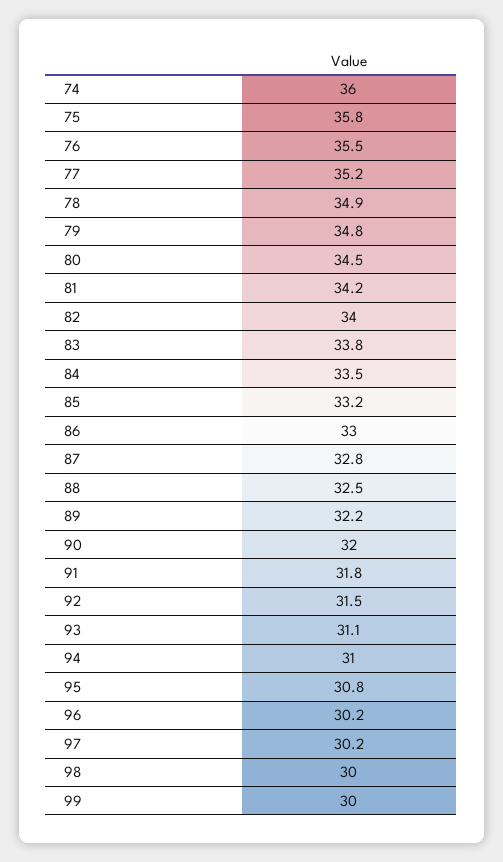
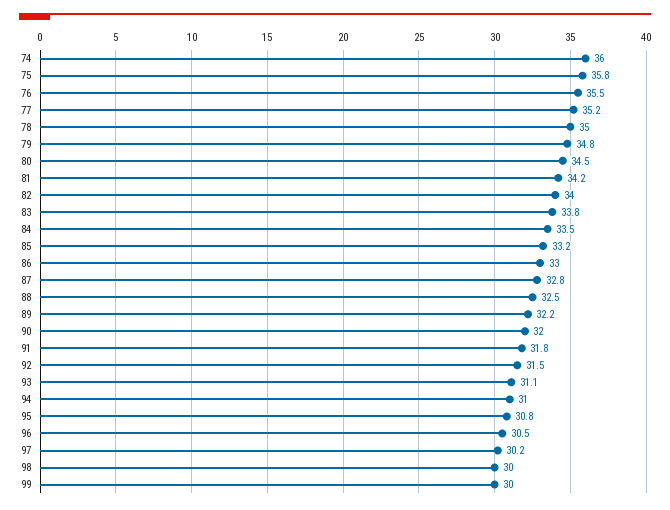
78: 34.9 -> 35
96: 30.2 -> 30.5

